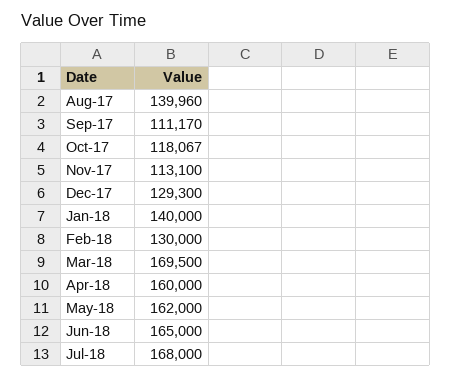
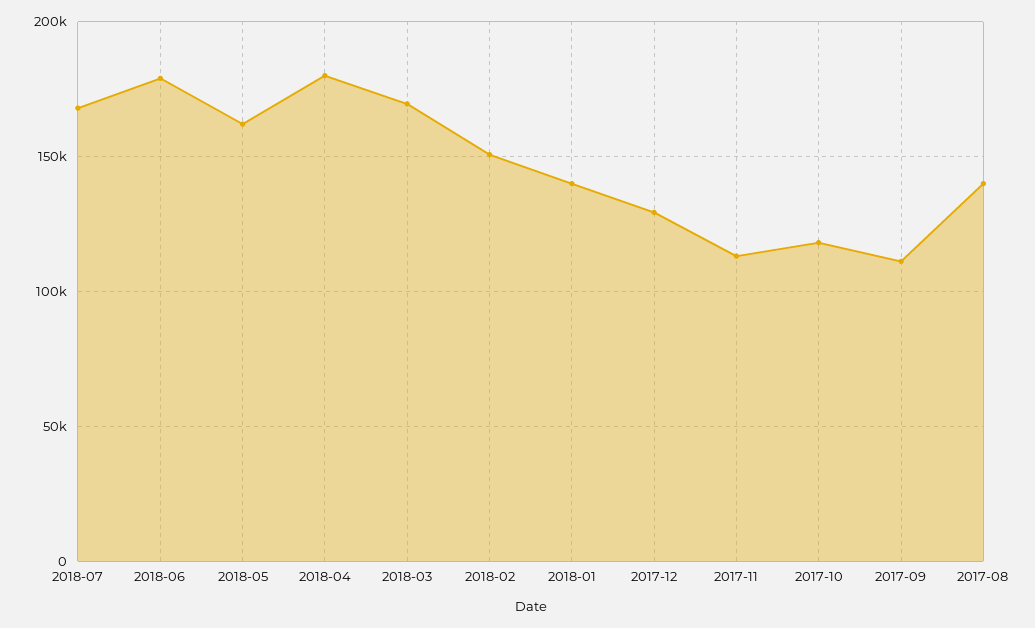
Feb-18: 130000 -> 150000
Apr-18: 160000 -> 180000
Jun-18: 165000 -> 180000

